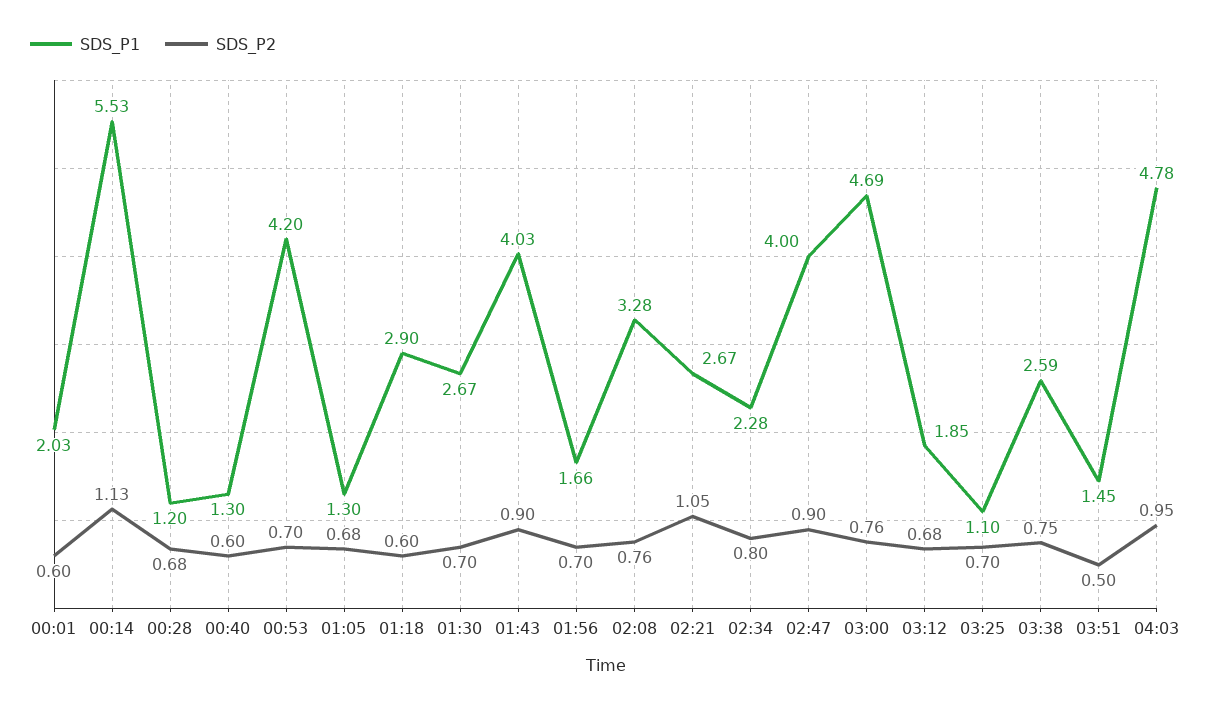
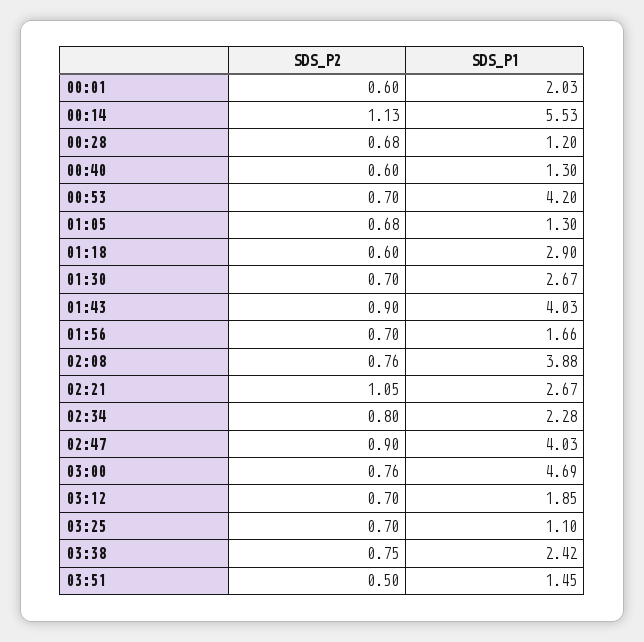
SDS_P1, 02:08: 3.28 -> 3.88
SDS_P1, 02:47: 4 -> 4.03
SDS_P2, 03:12: 0.68 -> 0.7
SDS_P1, 03:38: 2.59 -> 2.42
SDS_P1, 04:03: 4.78 -> none
SDS_P2, 04:03: 0.95 -> none

